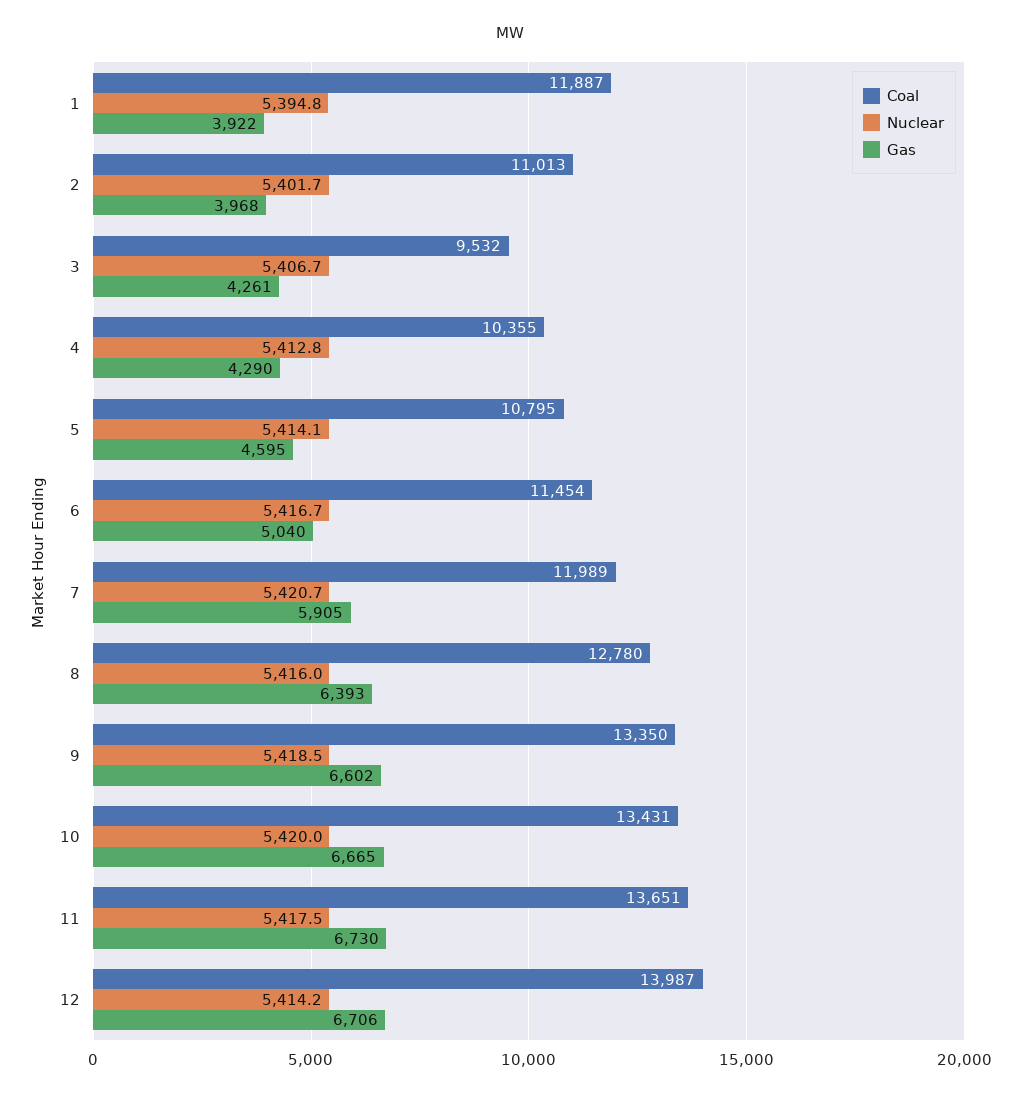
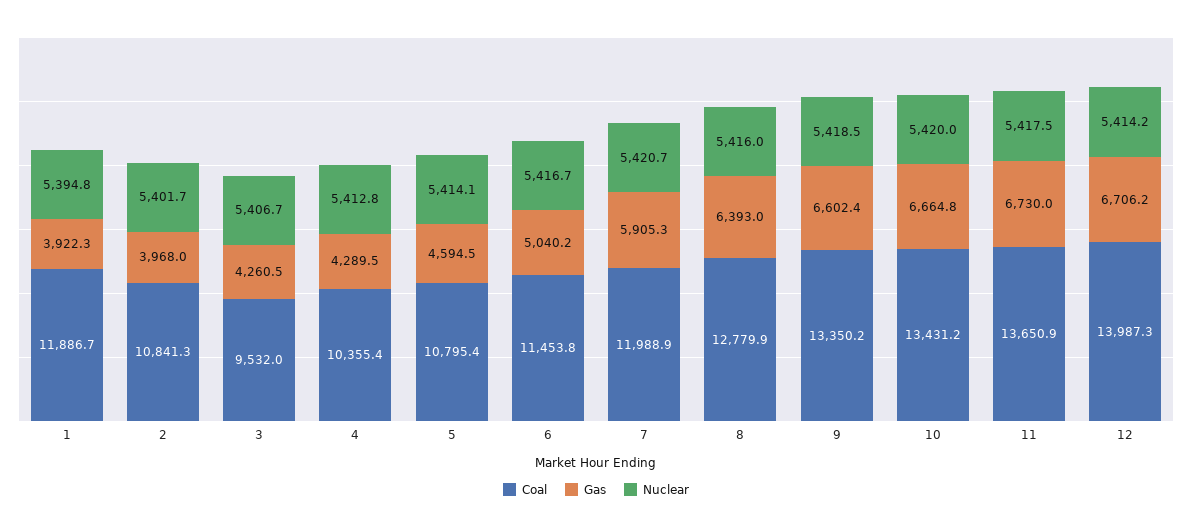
Coal, 2: 11013 -> 10841.3

